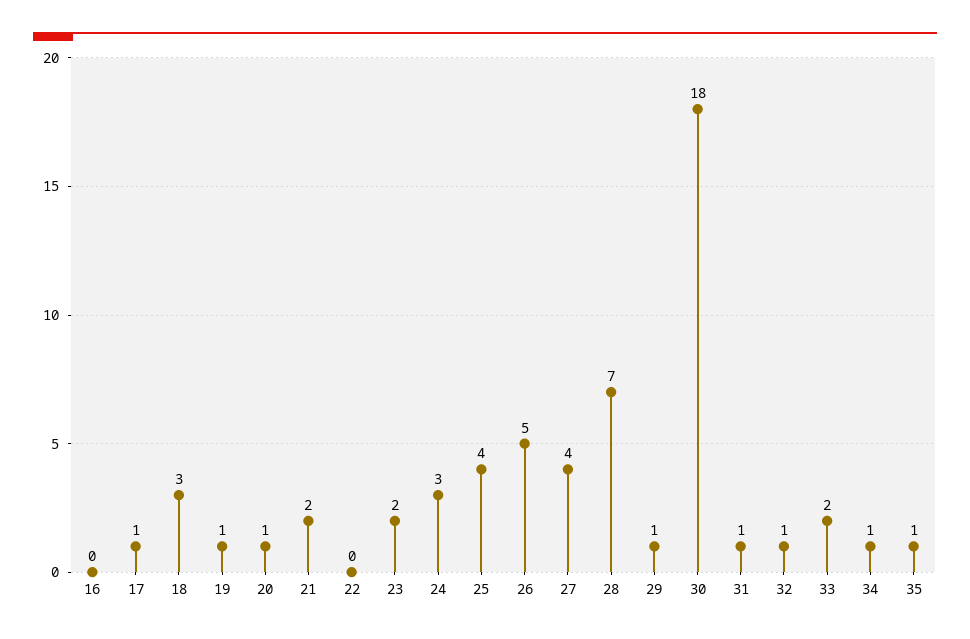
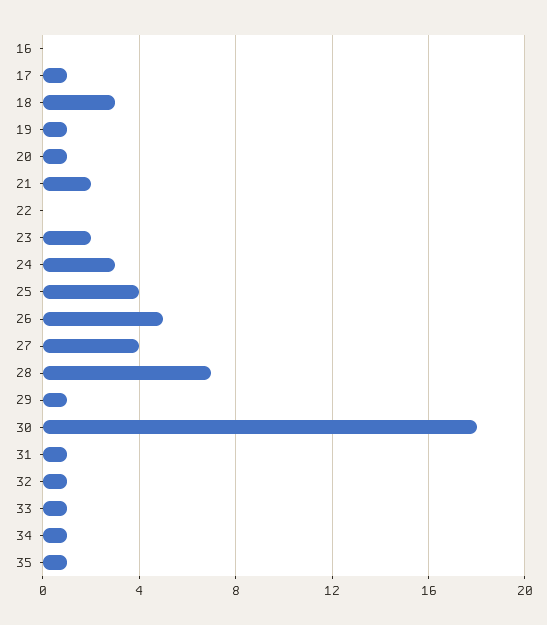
33: 2 -> 1

